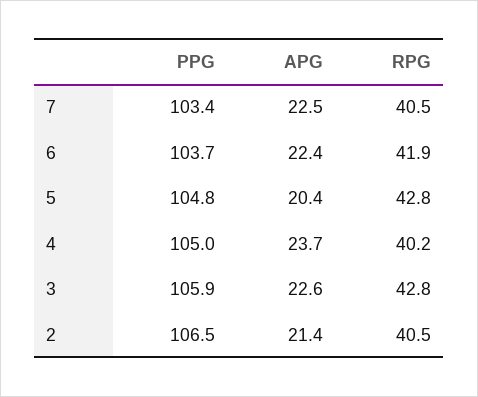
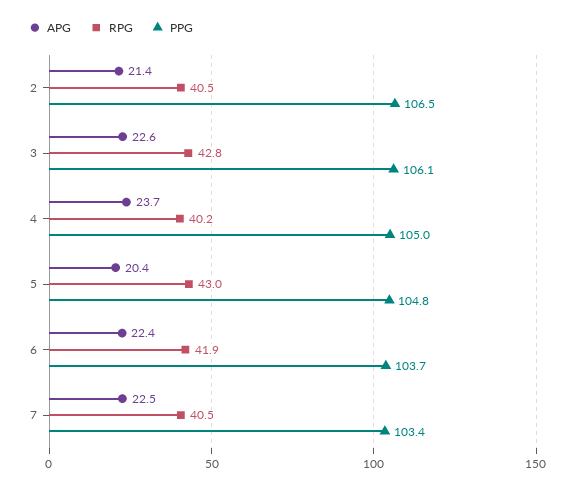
RPG, 5: 42.8 -> 43
PPG, 3: 105.9 -> 106.1

